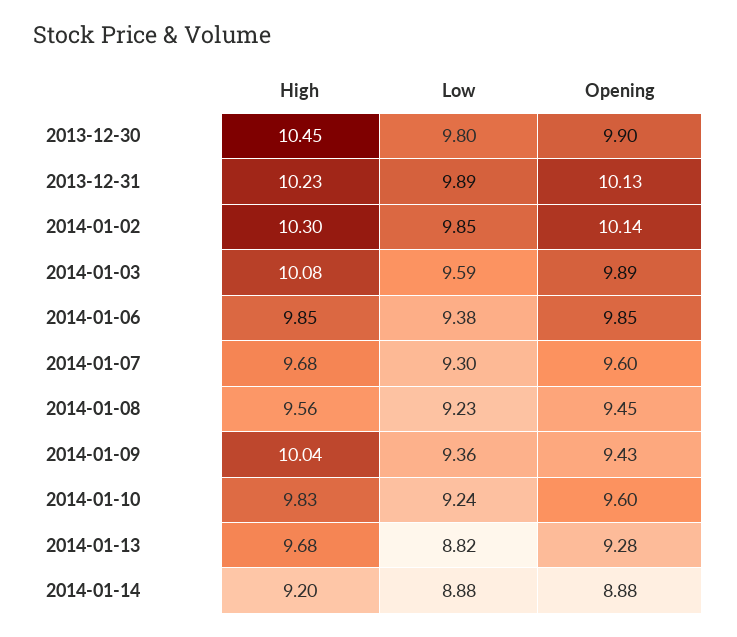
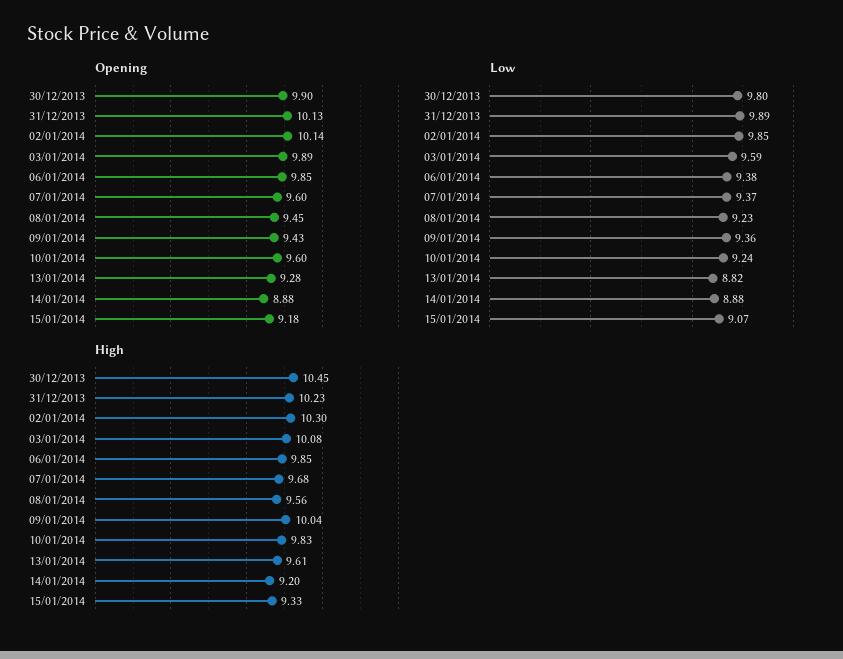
Low, 2014-01-07: 9.3 -> 9.37
High, 2014-01-13: 9.68 -> 9.61
Opening, 15/01/2014: none -> 9.18
Low, 15/01/2014: none -> 9.07
High, 15/01/2014: none -> 9.33

